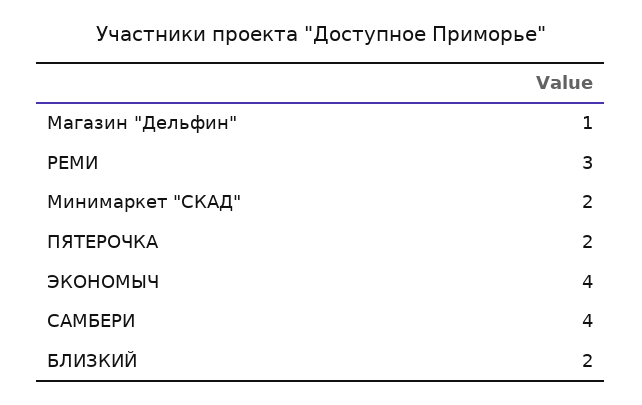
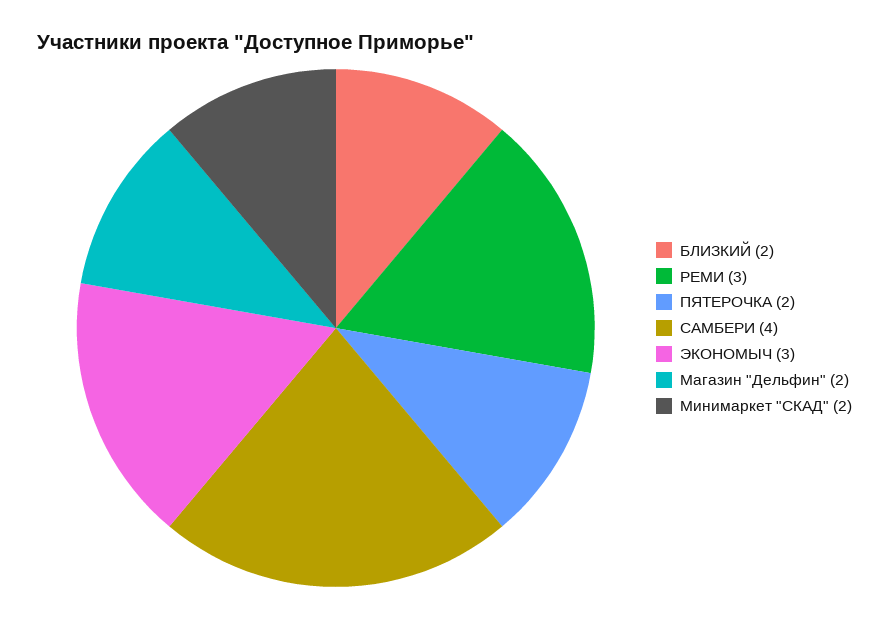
Магазин "Дельфин": 1 -> 2
ЭКОНОМЫЧ: 4 -> 3

